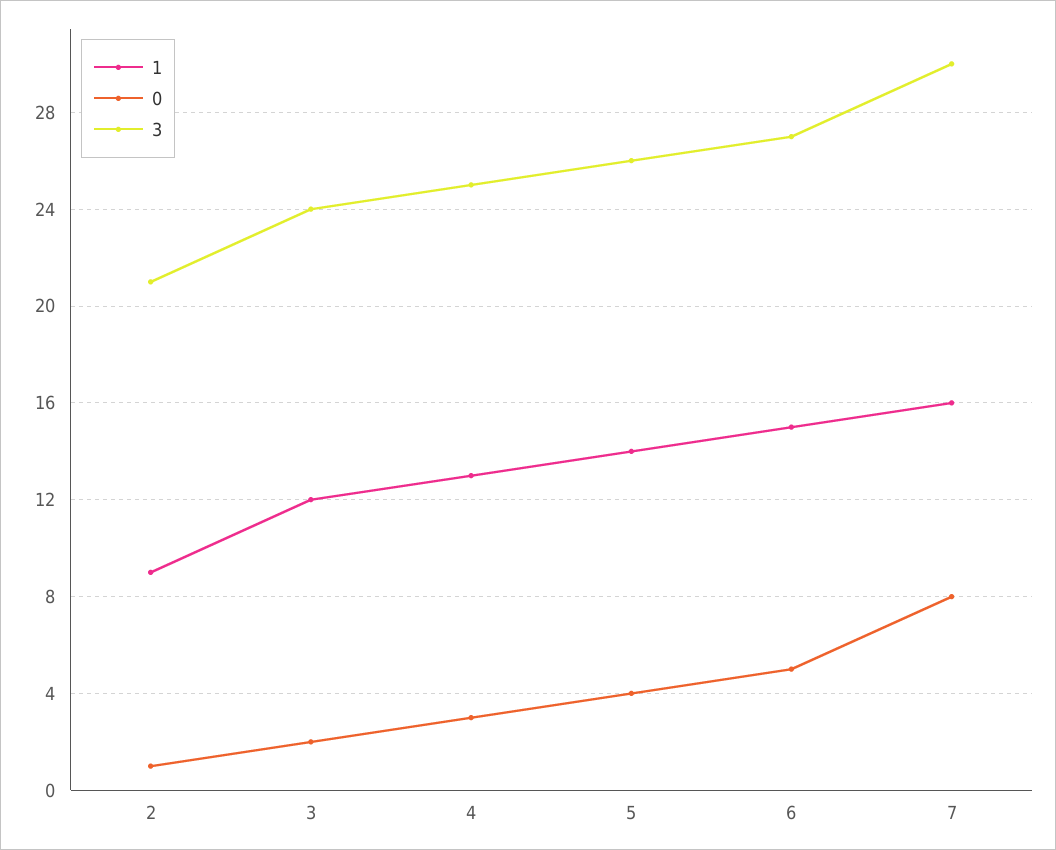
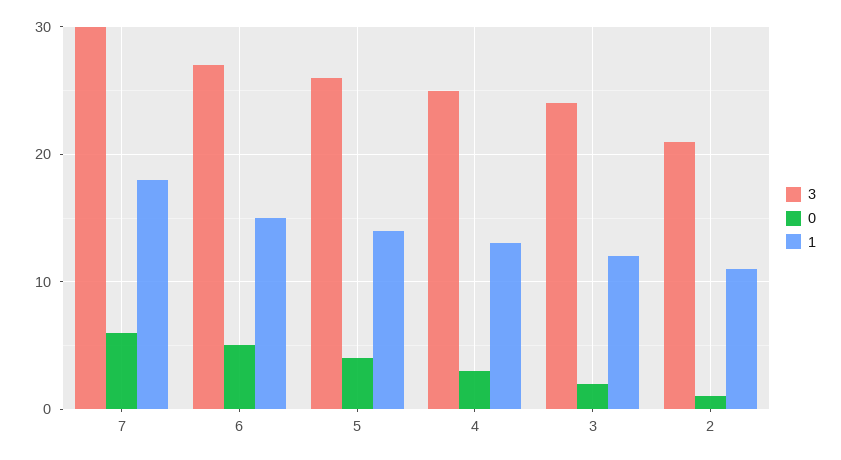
1, 2: 9 -> 11
1, 7: 16 -> 18
0, 7: 8 -> 6

